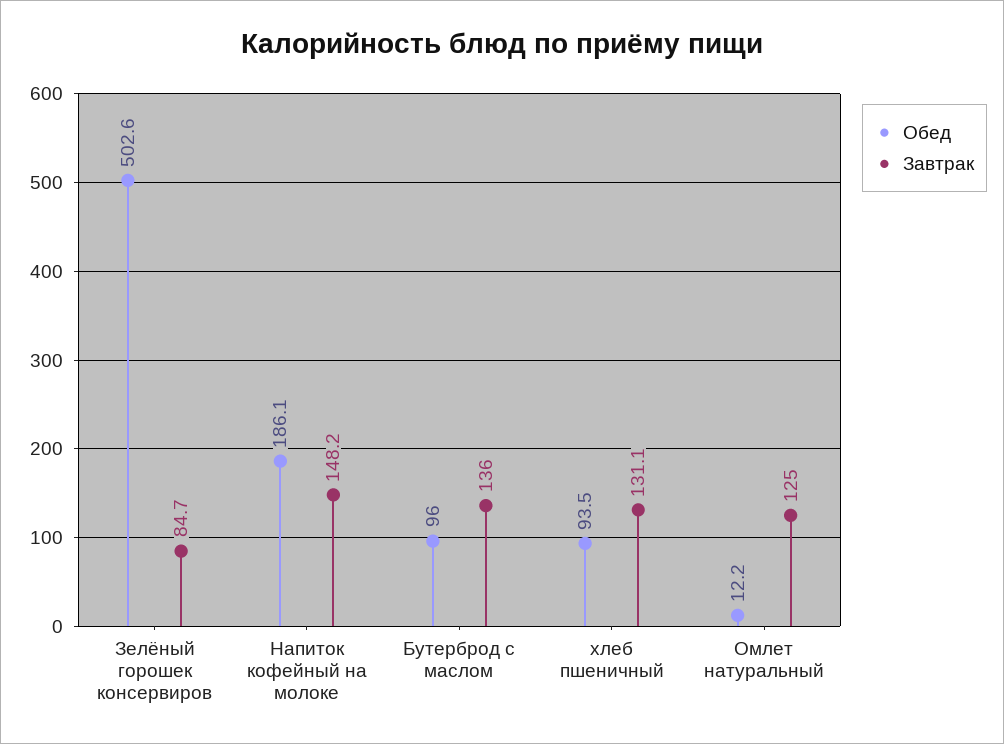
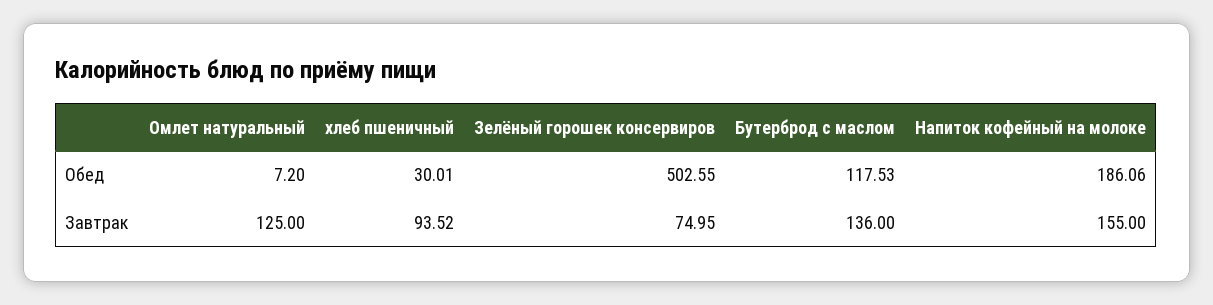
Завтрак, Зелёный горошек консервиров: 84.7 -> 74.95
Завтрак, Напиток кофейный на молоке: 148.2 -> 155
Обед, Бутерброд с маслом: 96 -> 117.53
Обед, хлеб пшеничный: 93.5 -> 30.01
Завтрак, хлеб пшеничный: 131.1 -> 93.52
Обед, Омлет натуральный: 12.2 -> 7.2

